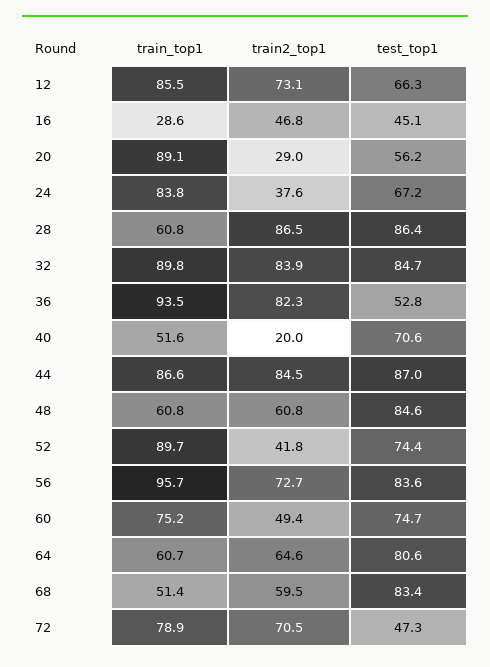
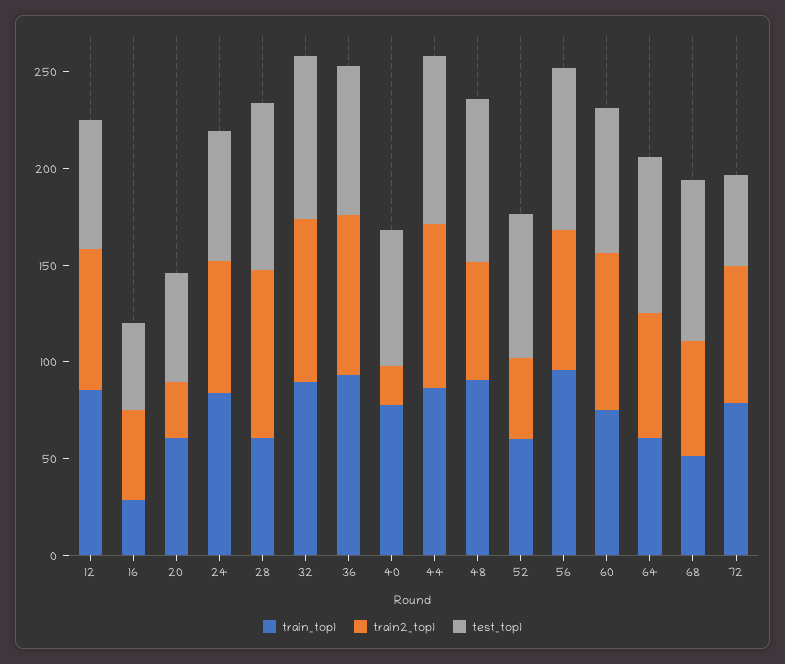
train_top1, 20: 89.1 -> 60
train2_top1, 24: 37.6 -> 70
test_top1, 36: 52.8 -> 80
train_top1, 40: 51.6 -> 80
train_top1, 48: 60.8 -> 90
train_top1, 52: 89.7 -> 60
train2_top1, 60: 49.4 -> 80

